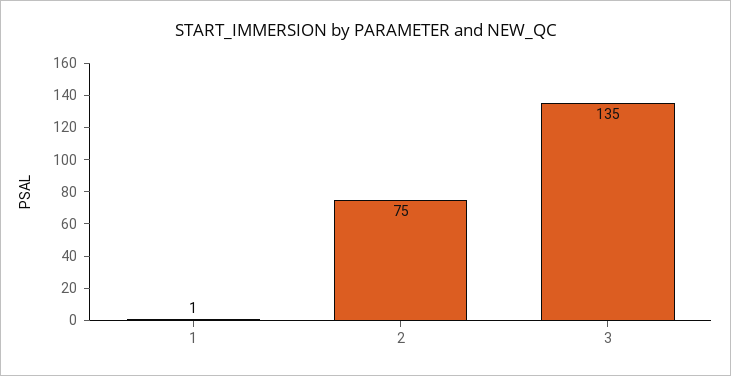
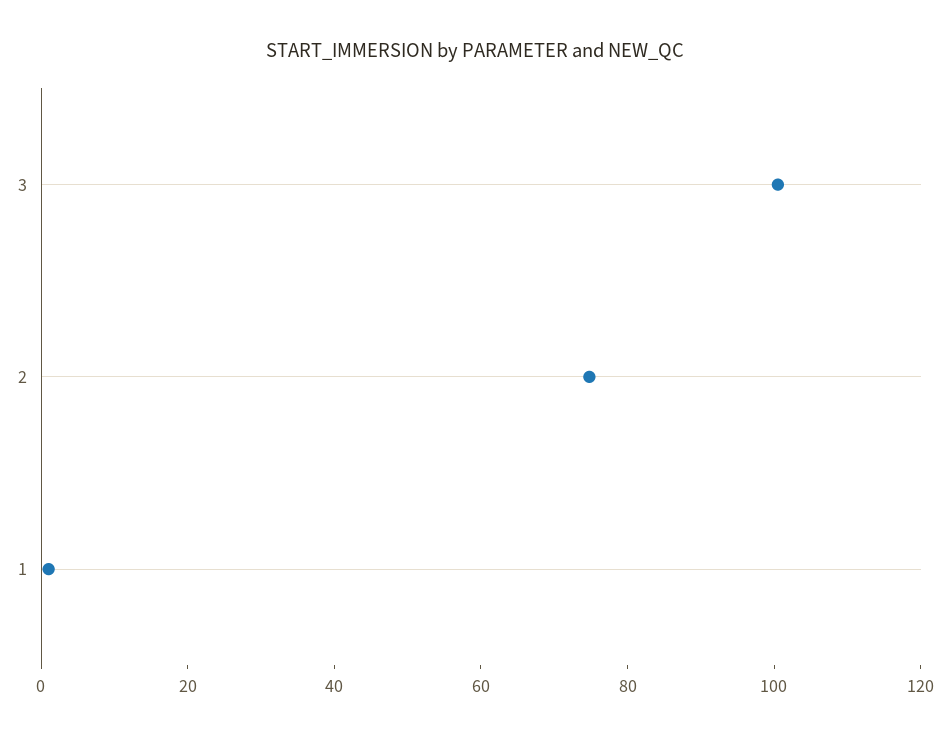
3: 135 -> 100

